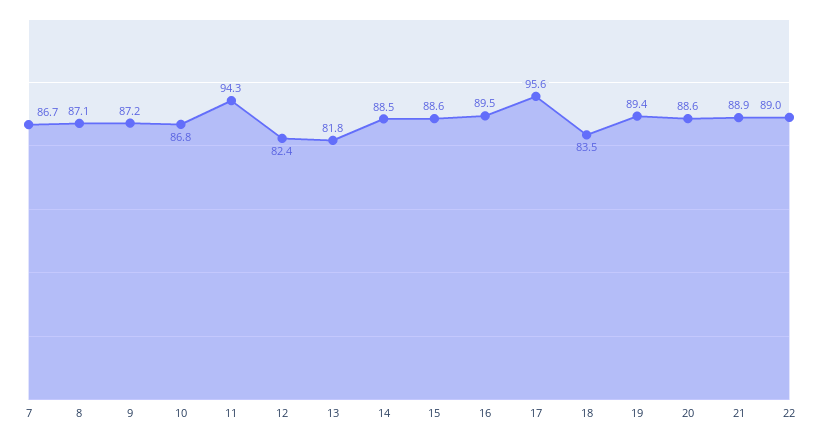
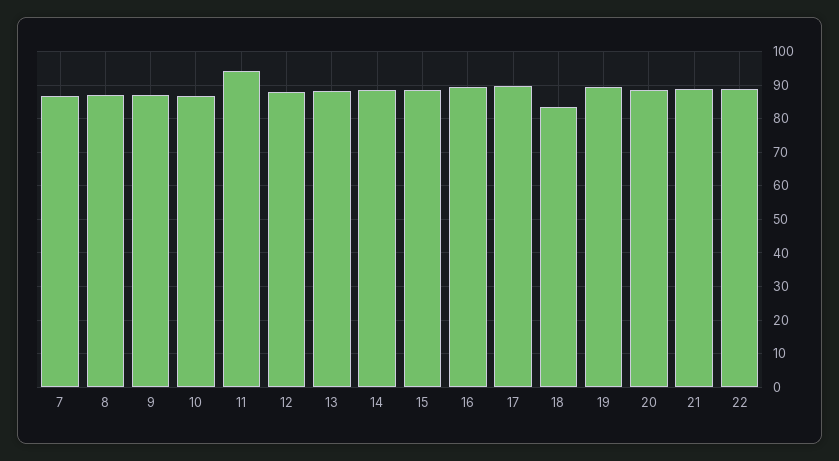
12: 82.4 -> 88
13: 81.8 -> 88
17: 95.6 -> 90

